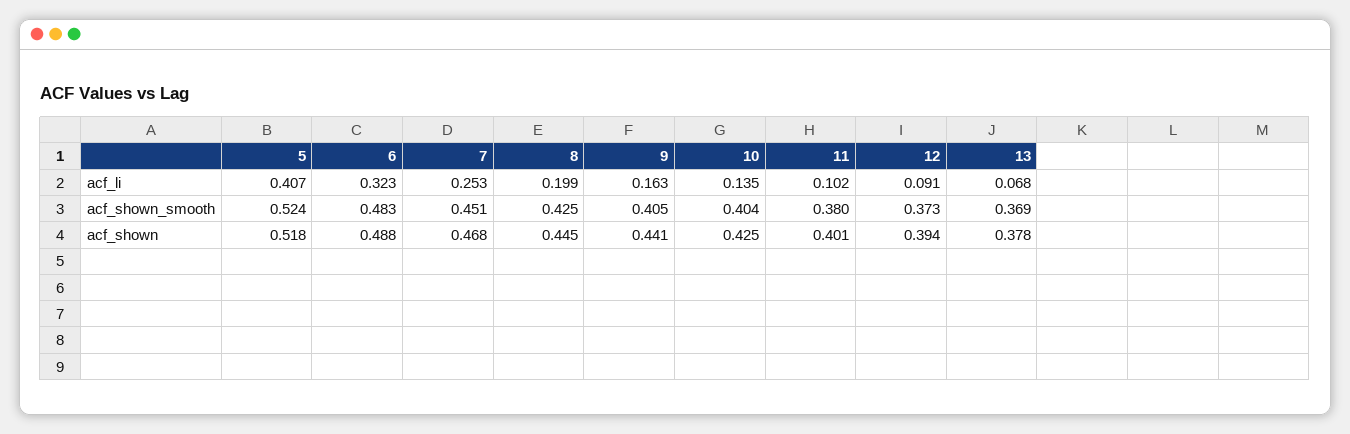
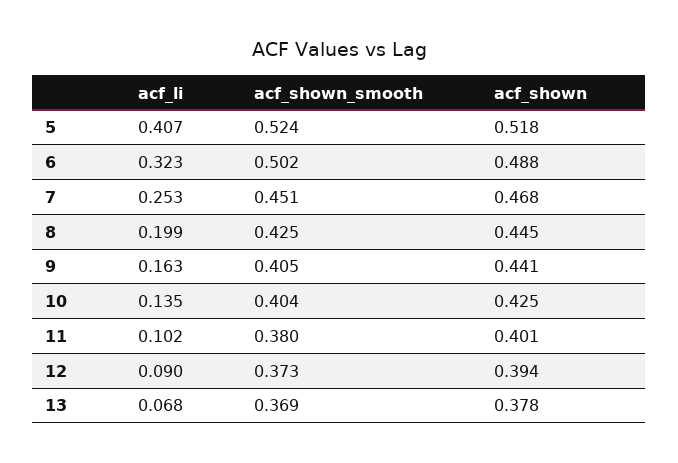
12, acf_li: 0.091 -> 0.09
6, acf_shown_smooth: 0.483 -> 0.502

